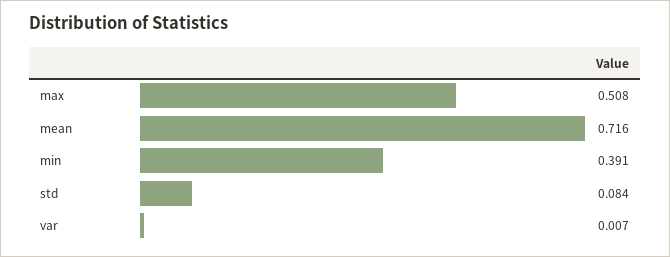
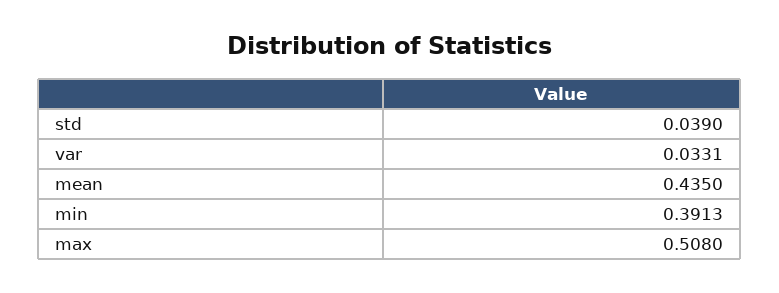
mean: 0.716 -> 0.435
std: 0.084 -> 0.039
var: 0.007 -> 0.0331

